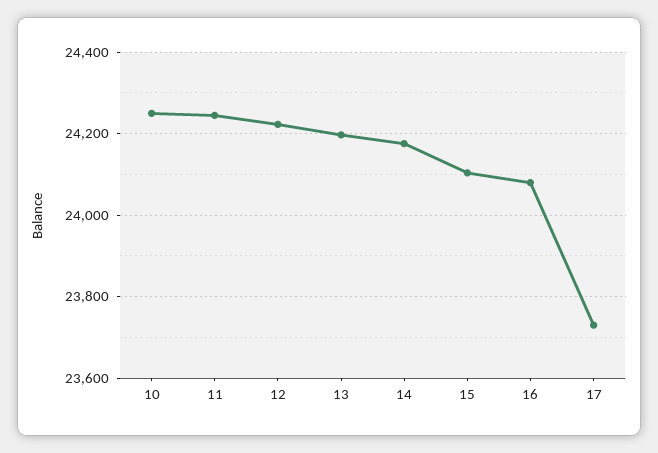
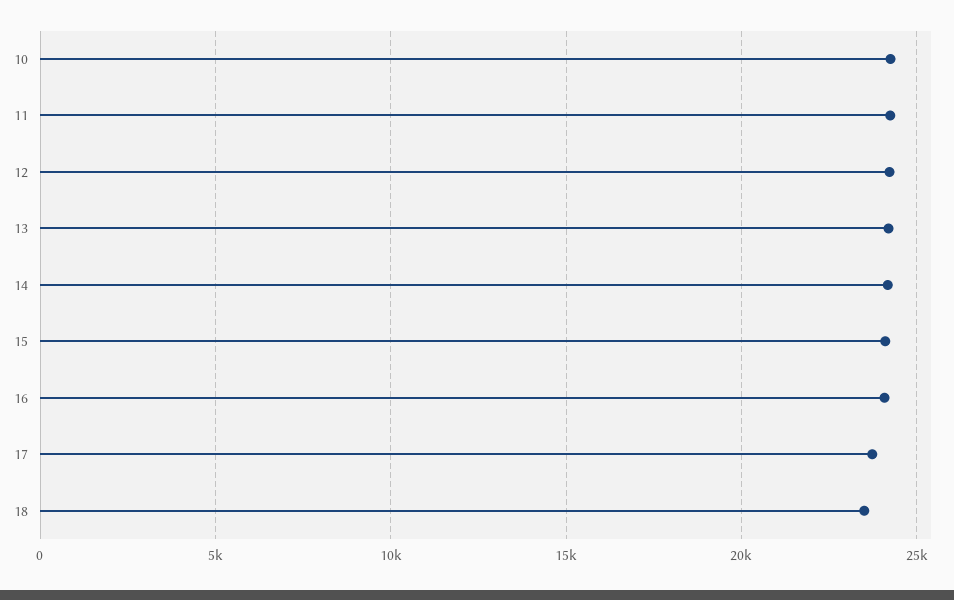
18: none -> 23500

